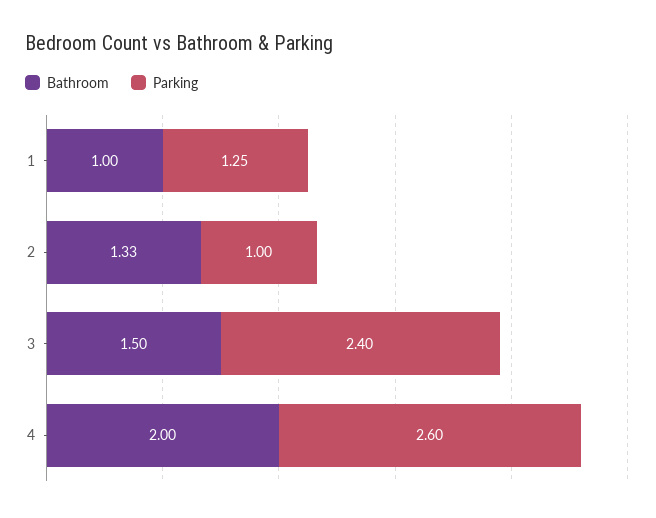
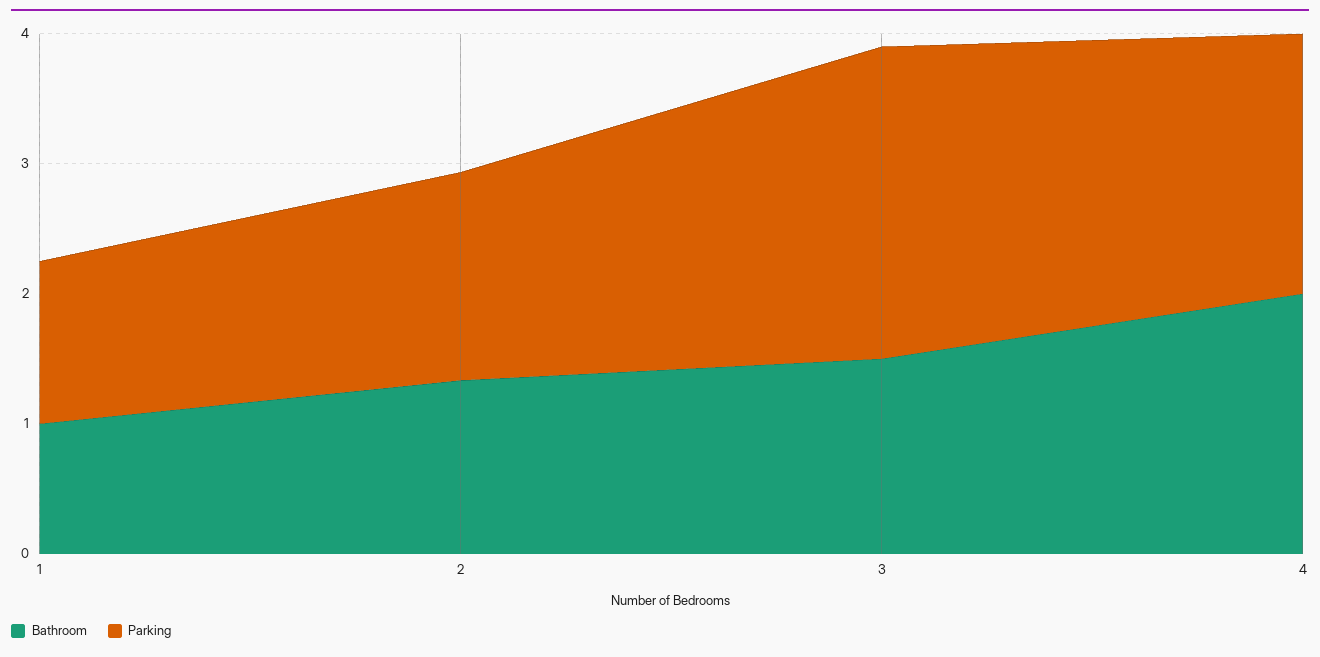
Parking, 2: 1 -> 1.6
Parking, 4: 2.6 -> 2

